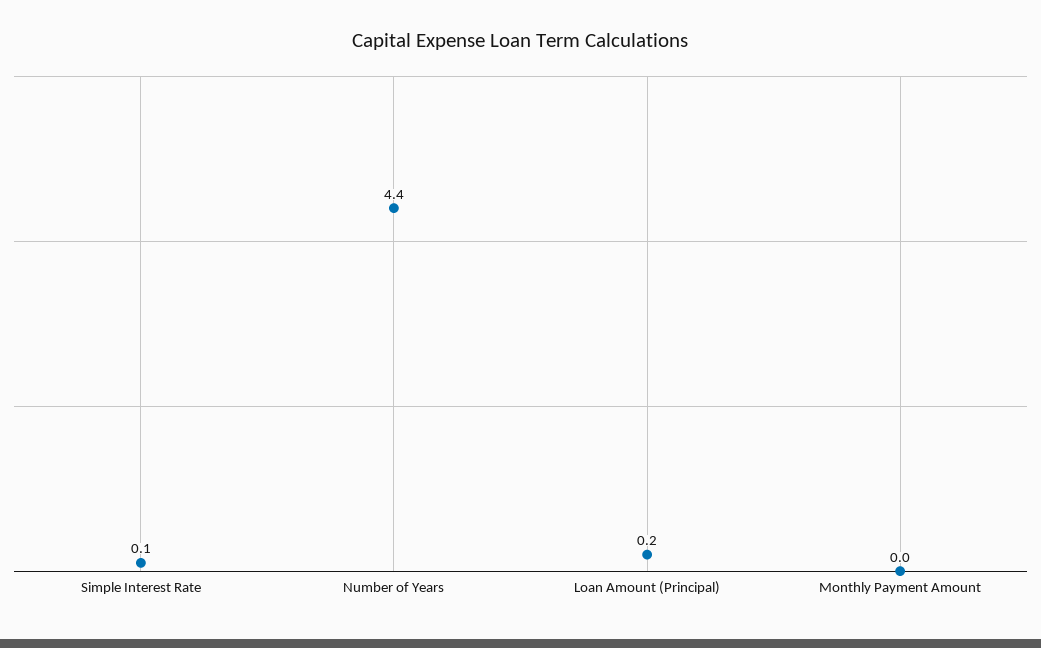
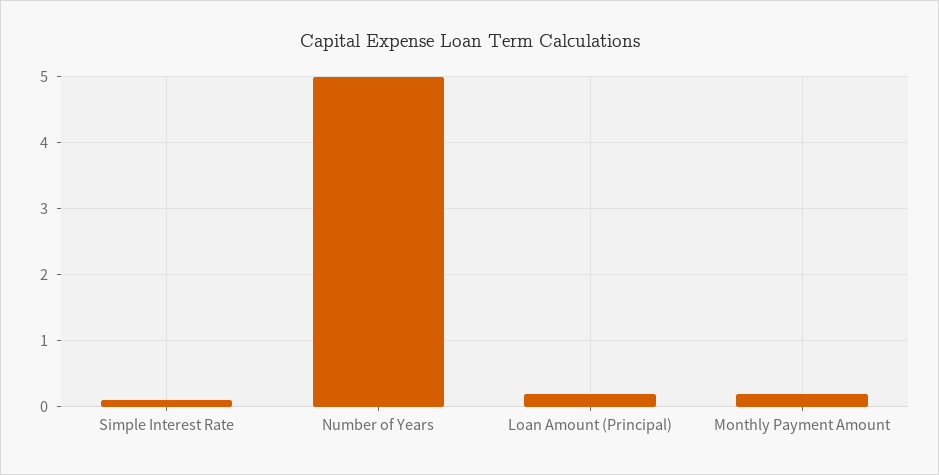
Number of Years: 4.4 -> 5
Monthly Payment Amount: 0 -> 0.2

